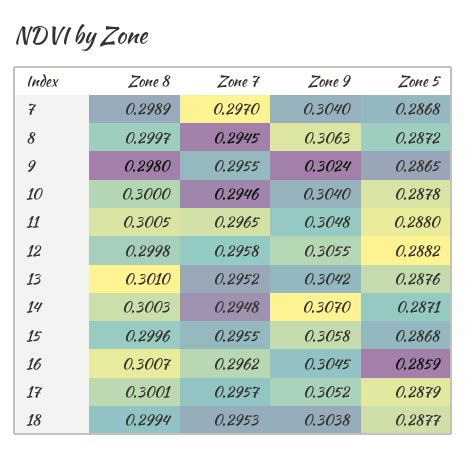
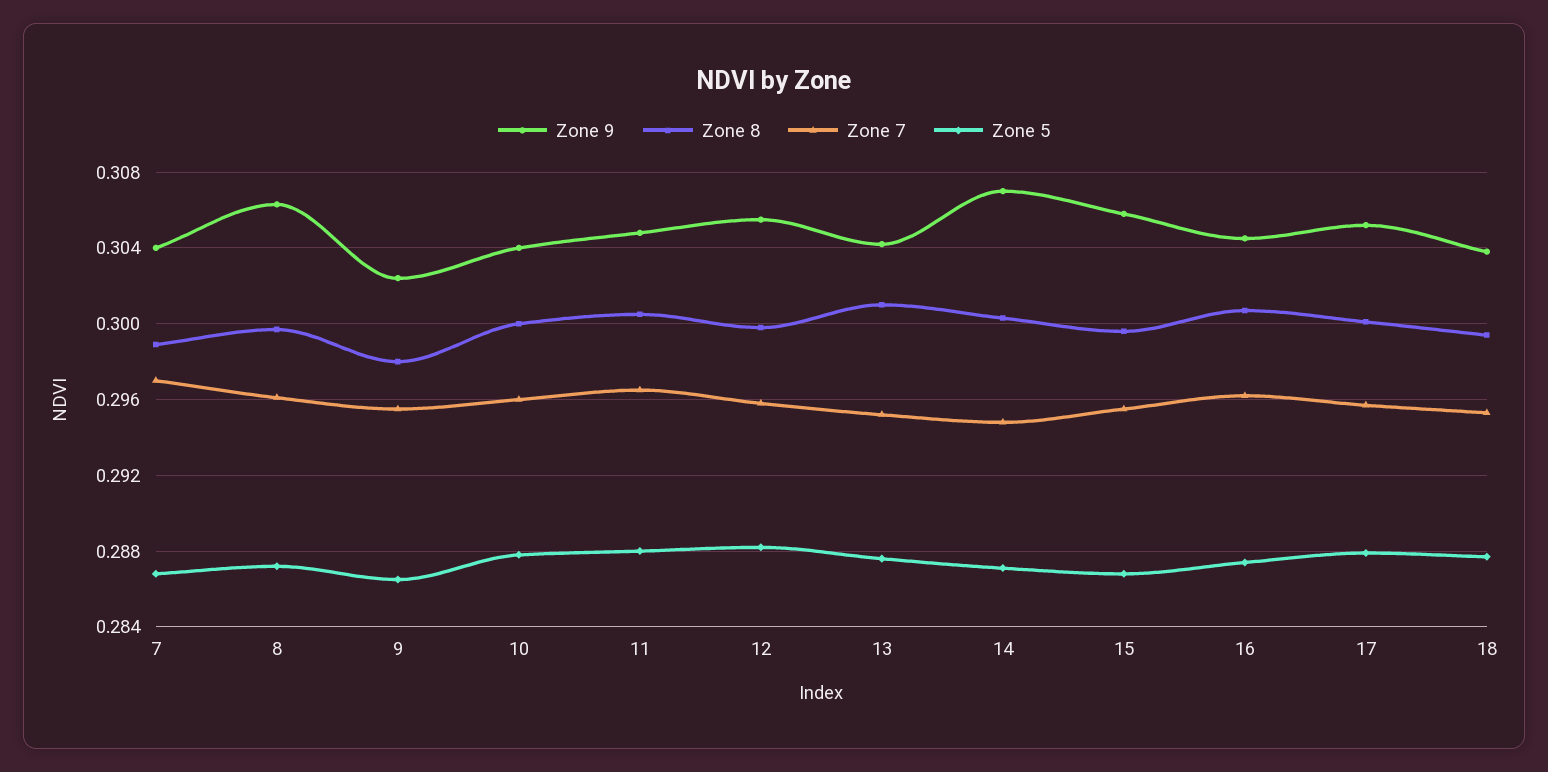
Zone 7, 8: 0.2945 -> 0.296
Zone 7, 10: 0.2946 -> 0.296
Zone 5, 16: 0.2859 -> 0.2875

